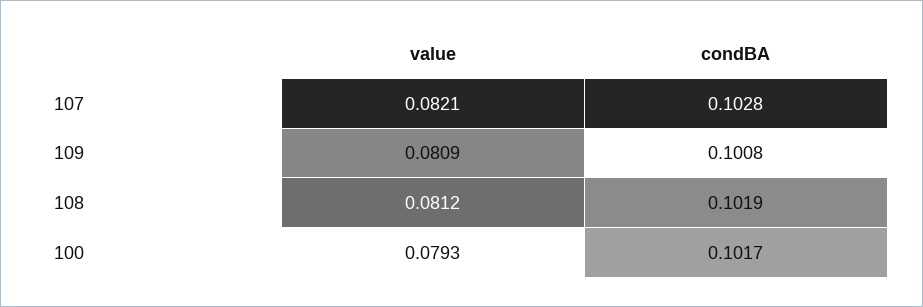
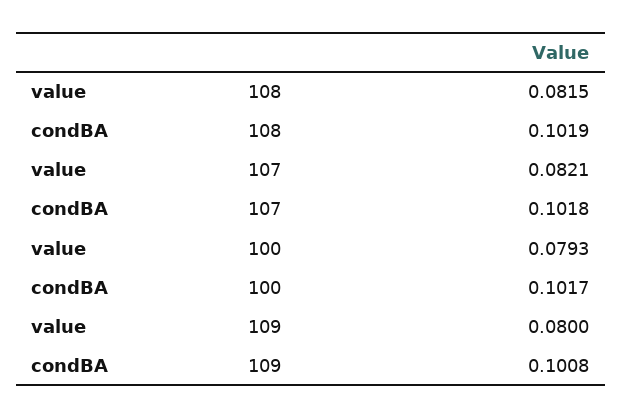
condBA, 107: 0.1028 -> 0.1018
value, 109: 0.0809 -> 0.08
value, 108: 0.0812 -> 0.0815

